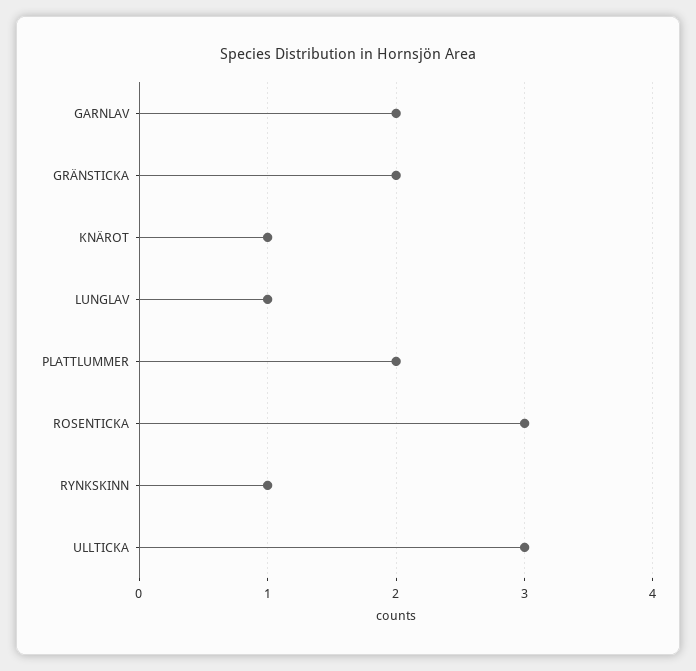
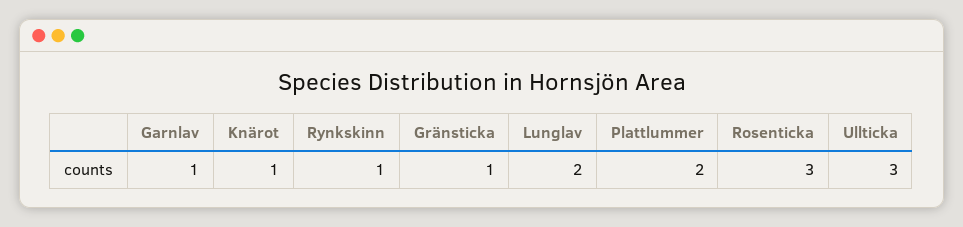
GARNLAV: 2 -> 1
GRÄNSTICKA: 2 -> 1
LUNGLAV: 1 -> 2

